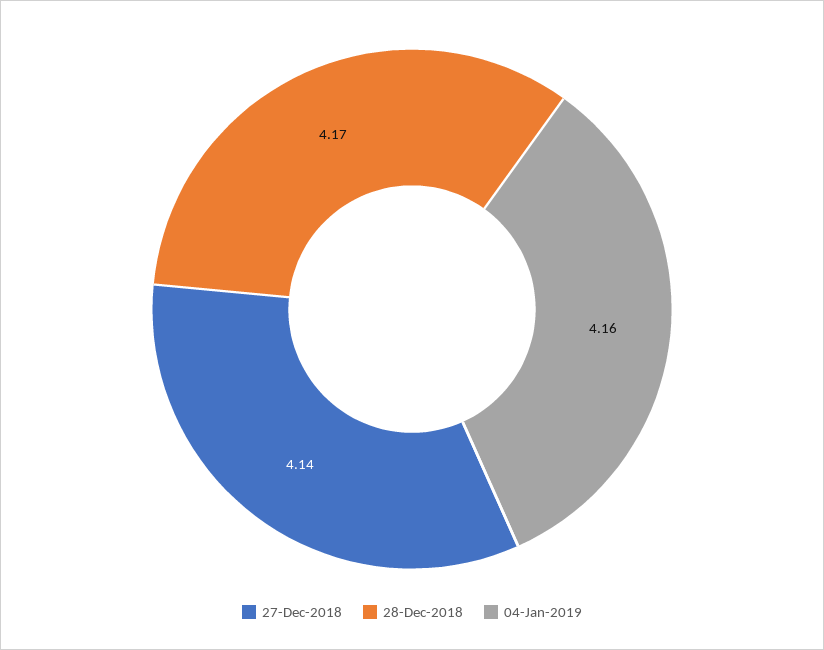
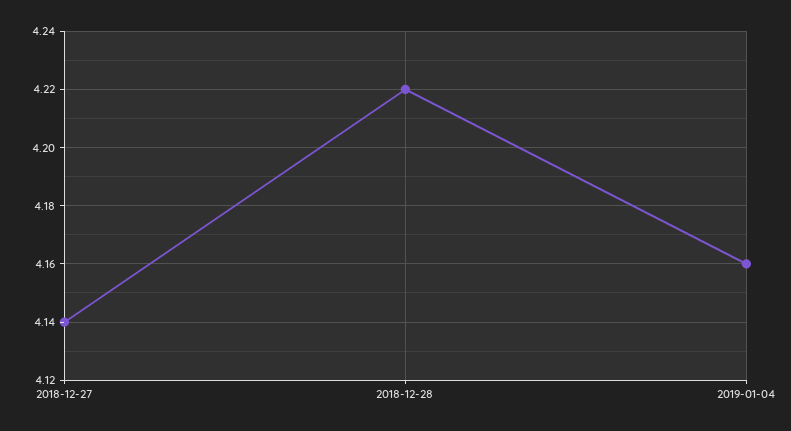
28-Dec-2018: 4.17 -> 4.22

